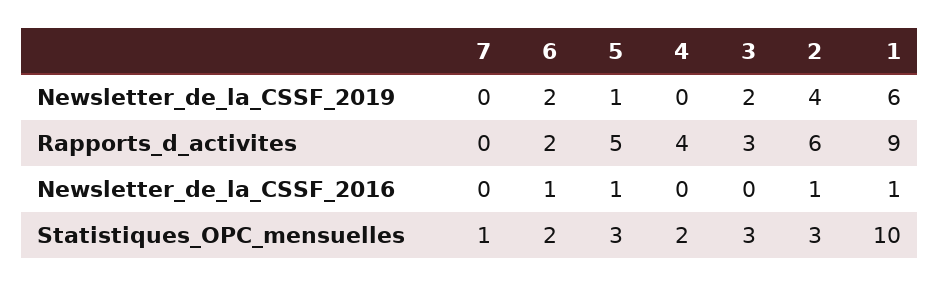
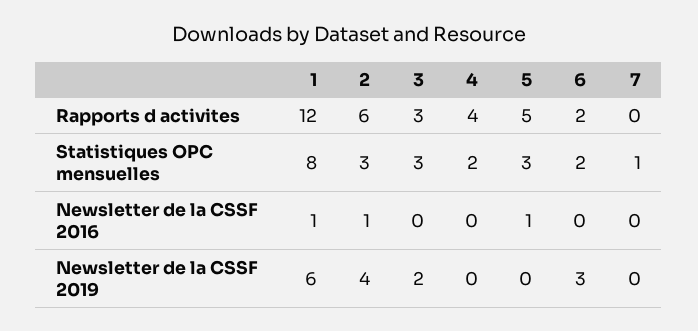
6, Newsletter_de_la_CSSF_2019: 2 -> 3
5, Newsletter_de_la_CSSF_2019: 1 -> 0
1, Rapports_d_activites: 9 -> 12
6, Newsletter_de_la_CSSF_2016: 1 -> 0
1, Statistiques_OPC_mensuelles: 10 -> 8

